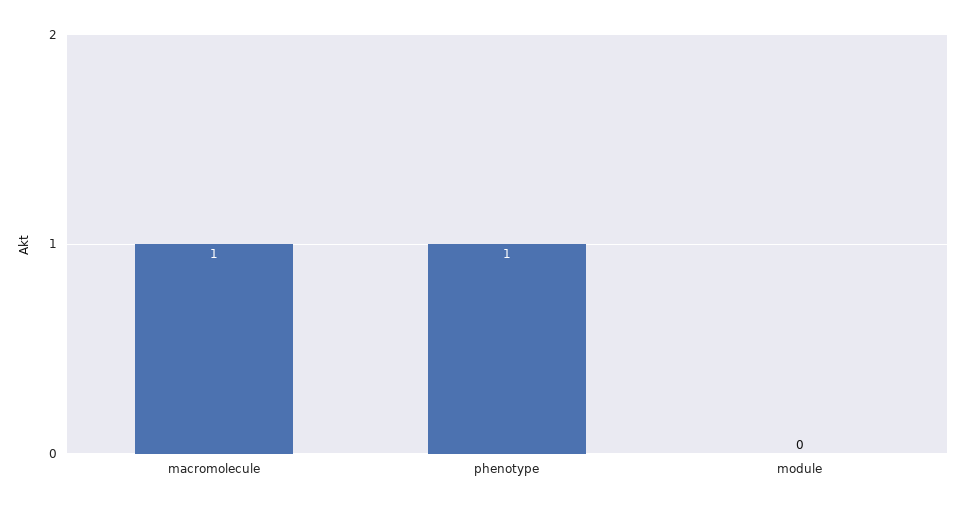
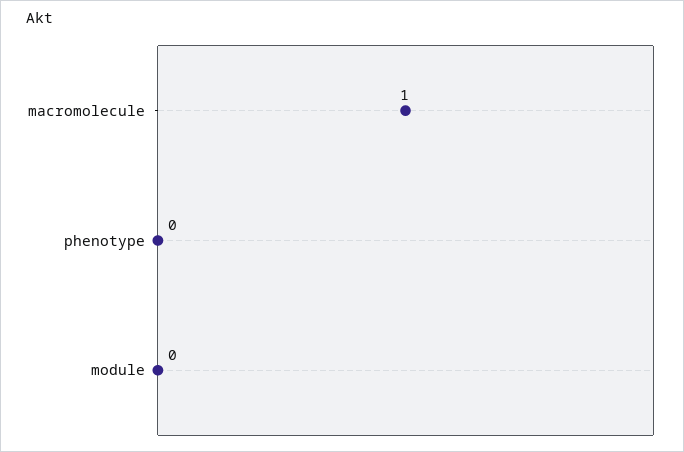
phenotype: 1 -> 0

